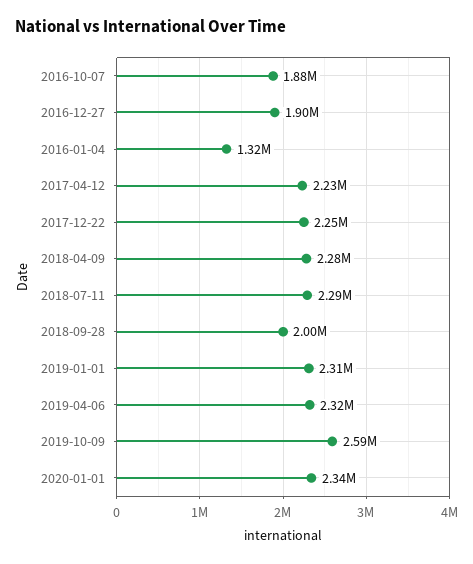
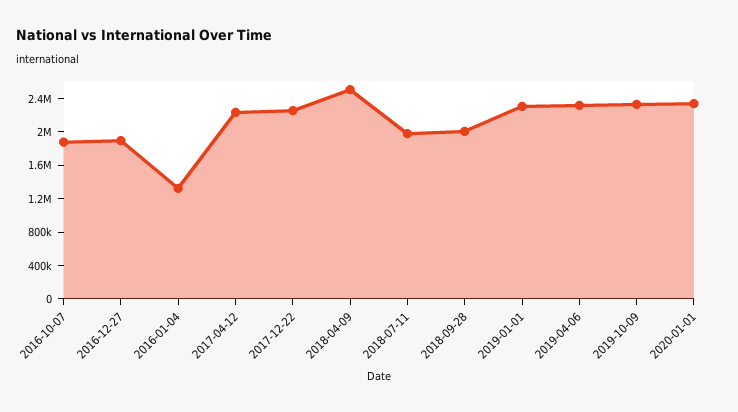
2018-04-09: 2280000 -> 2500000
2018-07-11: 2290000 -> 2000000
2019-10-09: 2590000 -> 2300000

